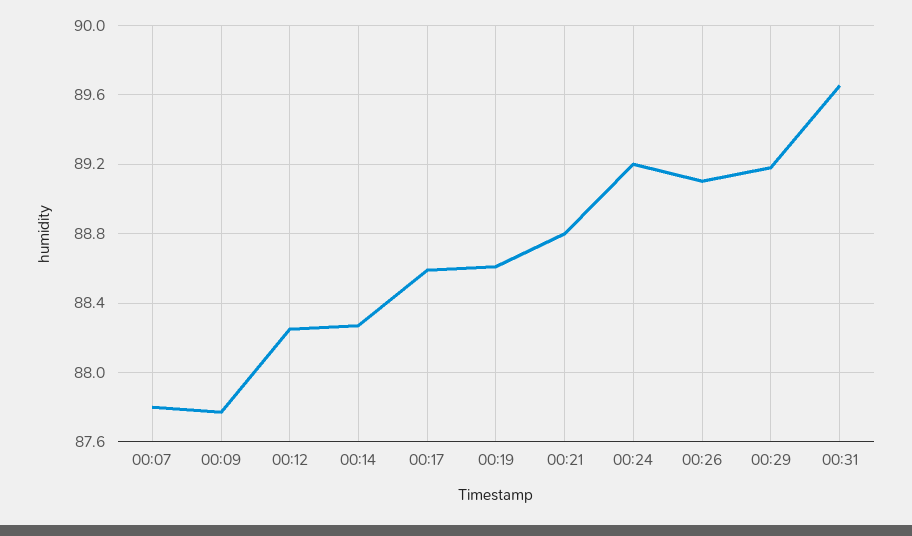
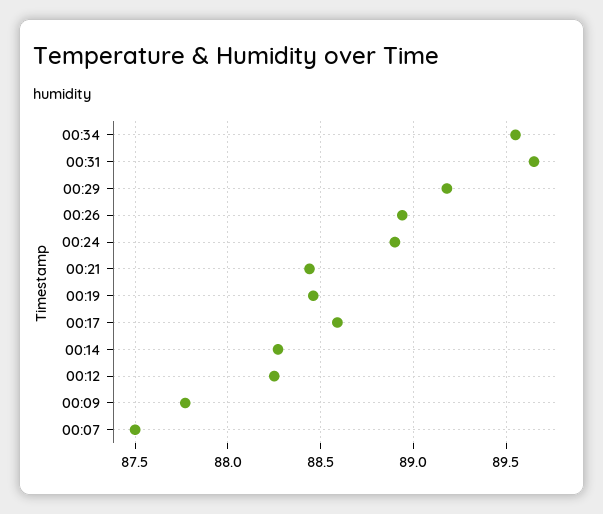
00:07: 87.8 -> 87.5
00:19: 88.6 -> 88.45
00:21: 88.8 -> 88.45
00:24: 89.2 -> 88.9
00:26: 89.1 -> 88.95
00:34: none -> 89.55

